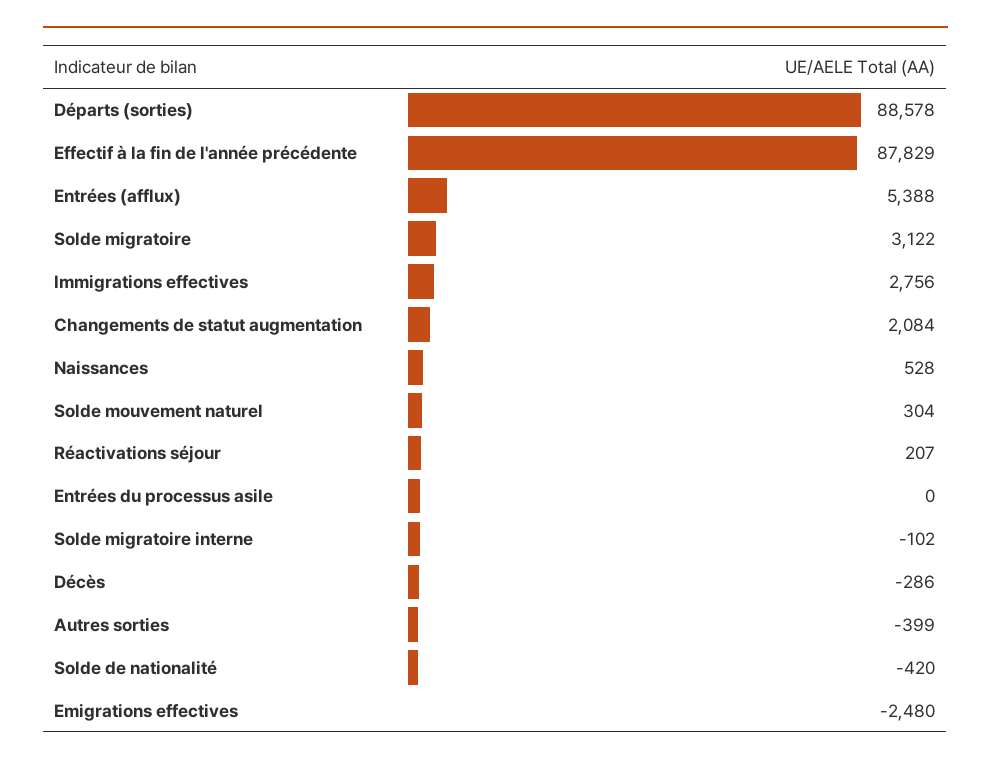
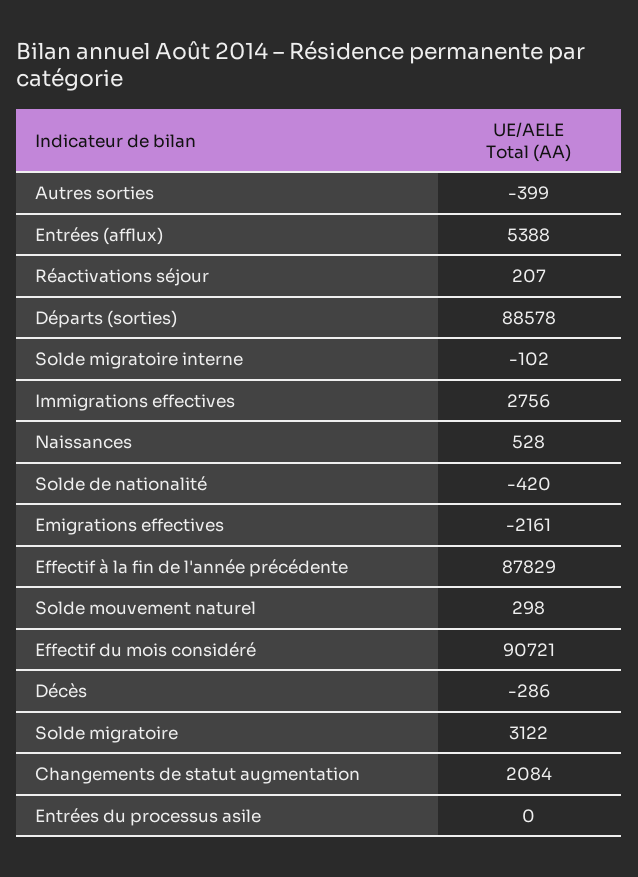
Solde mouvement naturel: 304 -> 298
Emigrations effectives: -2480 -> -2161
Effectif du mois considéré: none -> 90721

